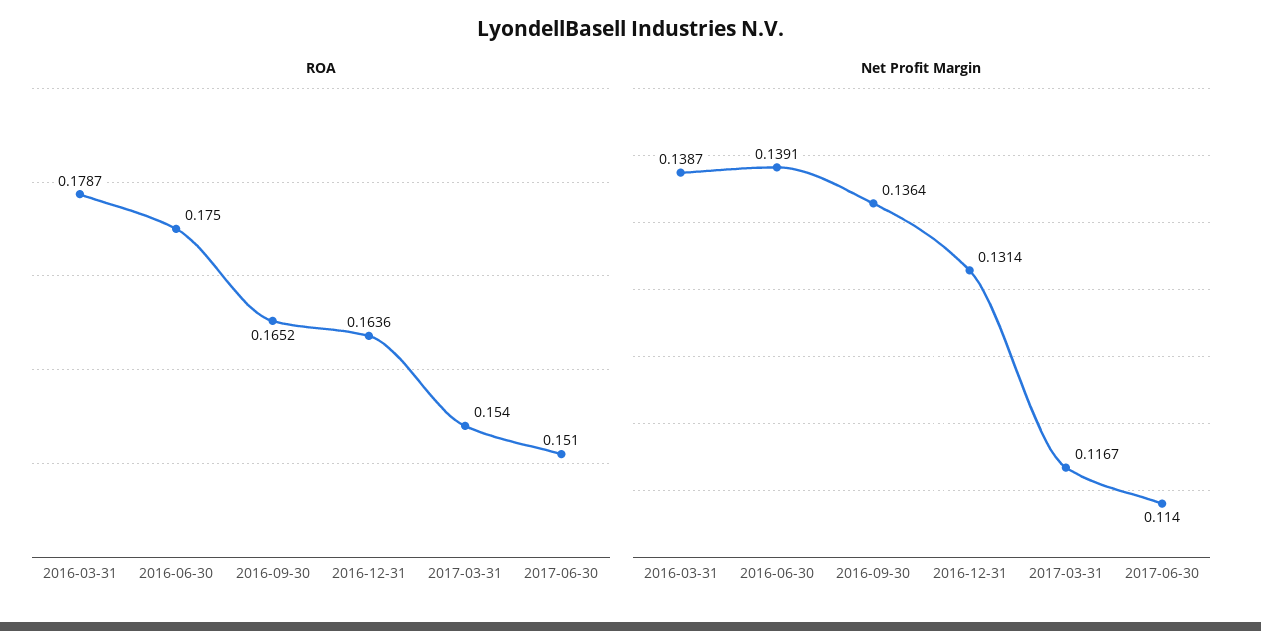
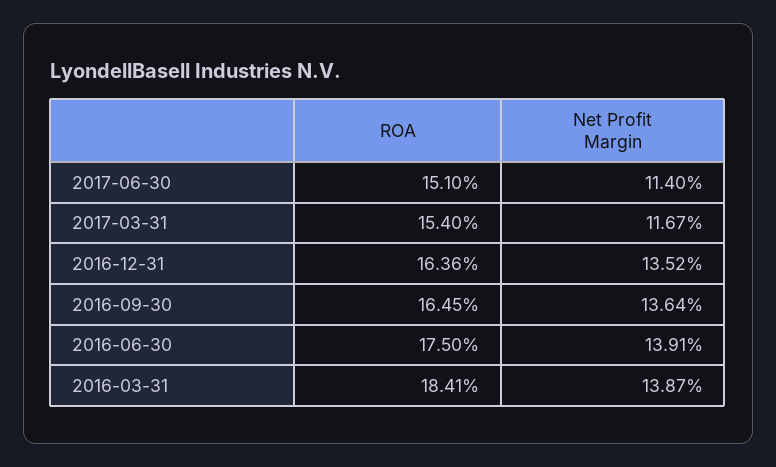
ROA, 2016-03-31: 0.1787 -> 0.1841
ROA, 2016-09-30: 0.1652 -> 0.1645
Net Profit Margin, 2016-12-31: 0.1314 -> 0.1352

